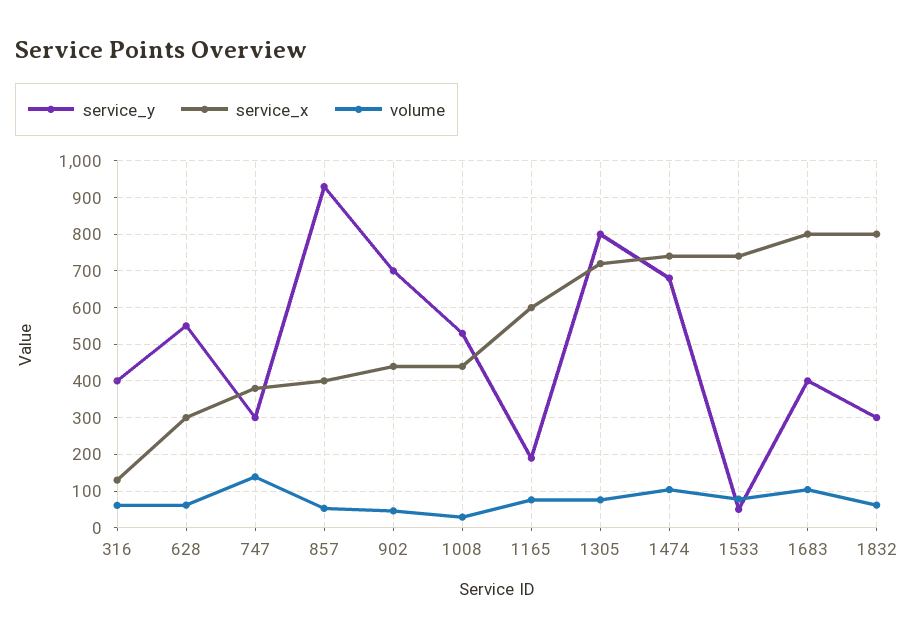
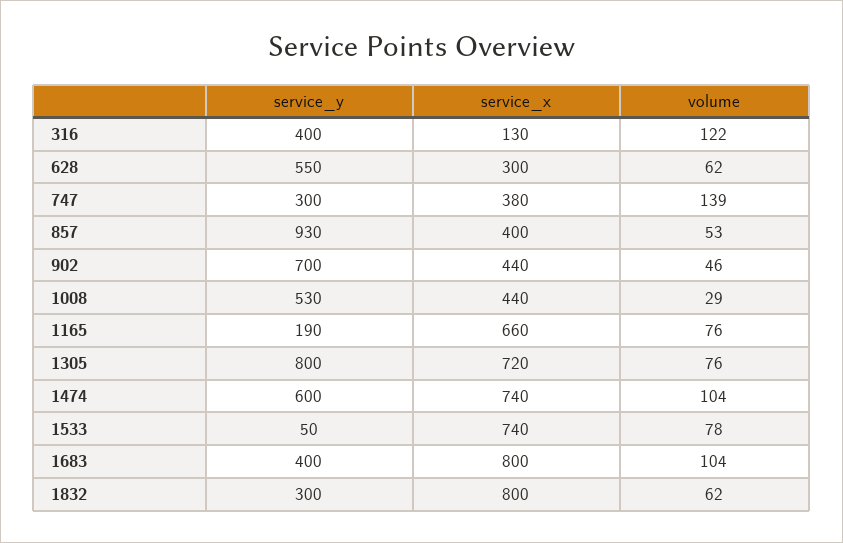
volume, 316: 60 -> 122
service_x, 1165: 600 -> 660
service_y, 1474: 680 -> 600

